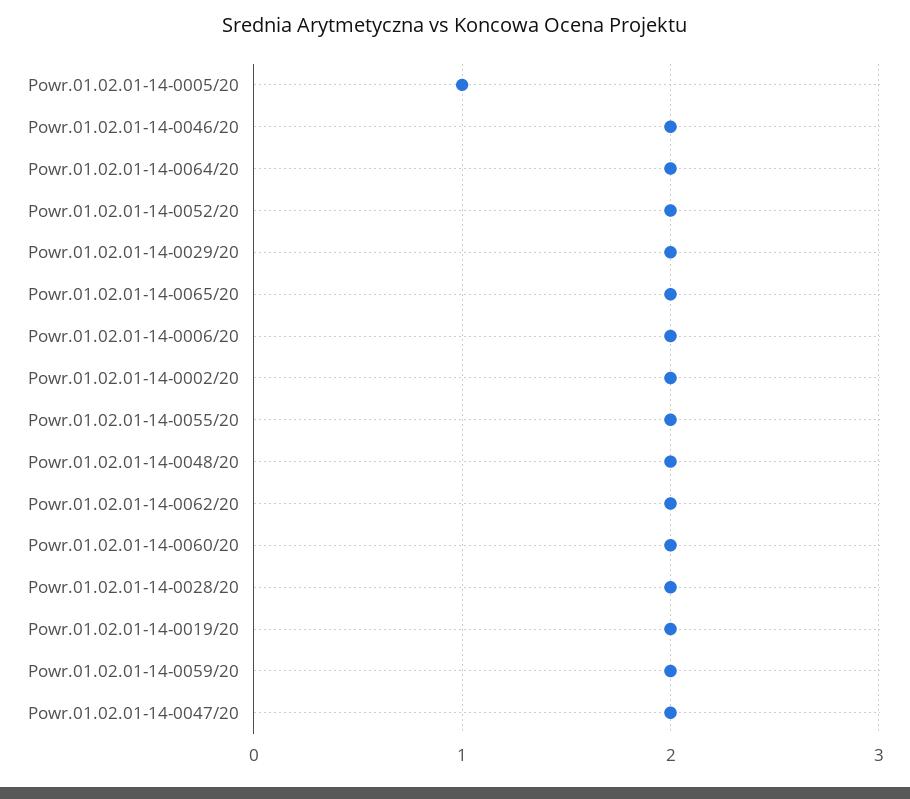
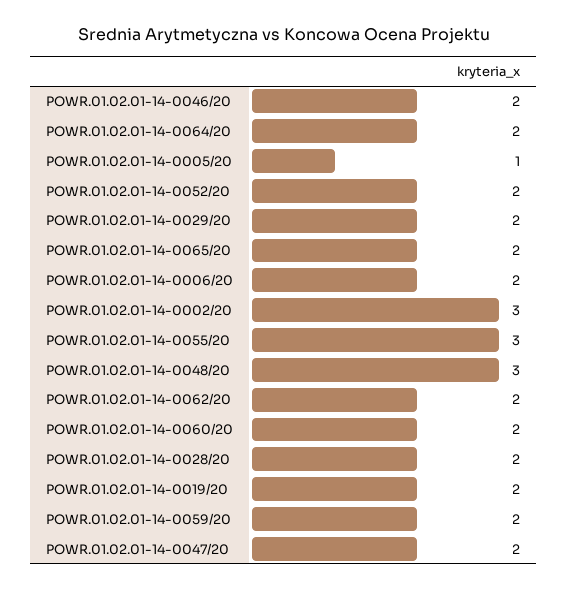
Powr.01.02.01-14-0002/20: 2 -> 3
Powr.01.02.01-14-0055/20: 2 -> 3
Powr.01.02.01-14-0048/20: 2 -> 3

